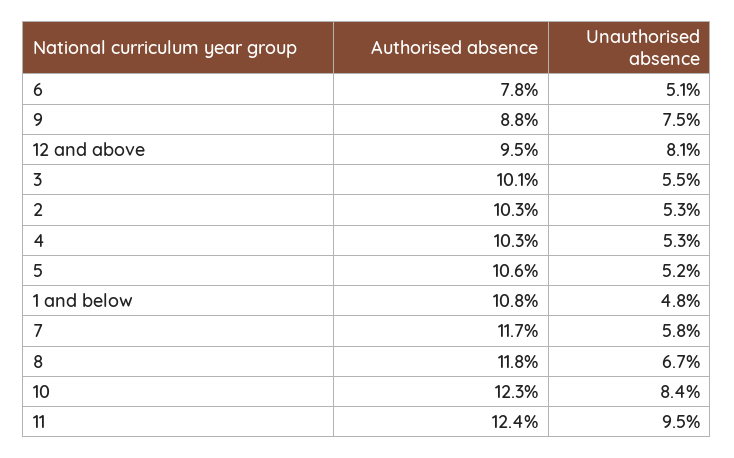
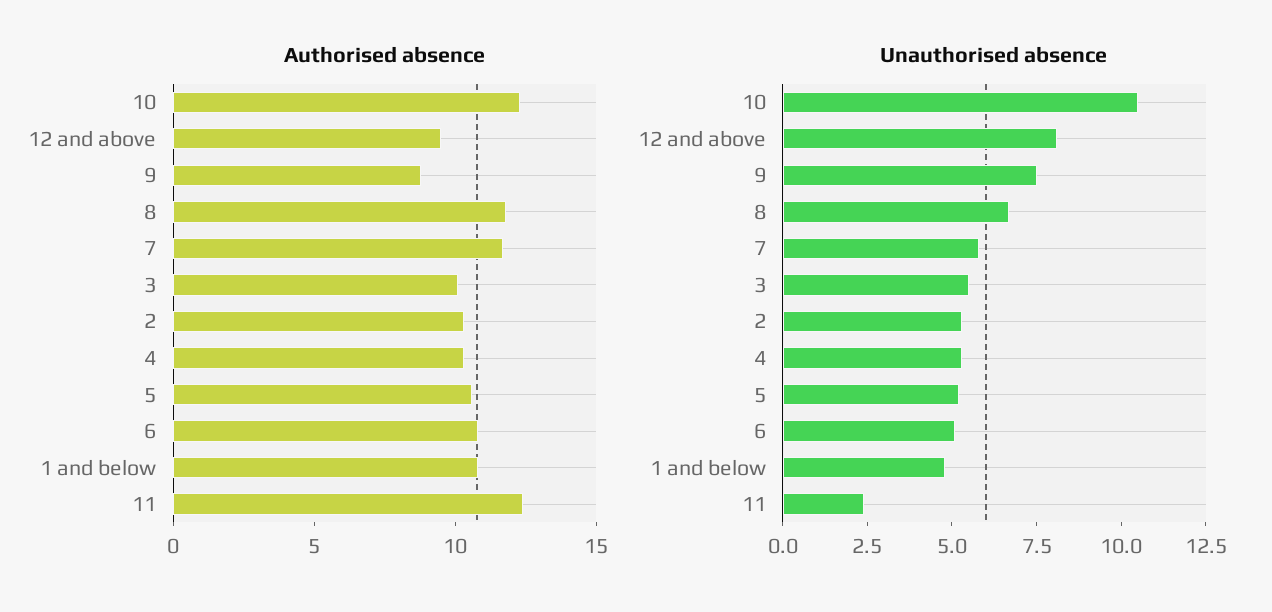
Authorised absence, 6: 7.8 -> 11
Unauthorised absence, 10: 8.4 -> 10.5
Unauthorised absence, 11: 9.5 -> 2.5

